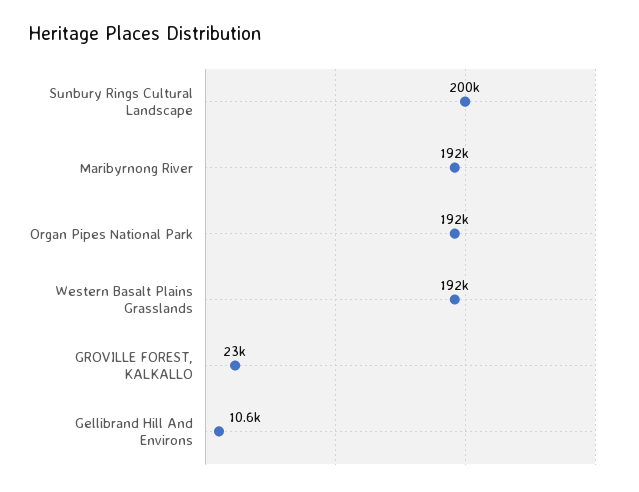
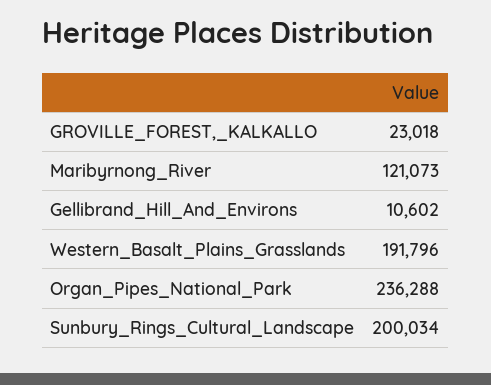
Maribyrnong River: 192000 -> 121073
Organ Pipes National Park: 192000 -> 236288

